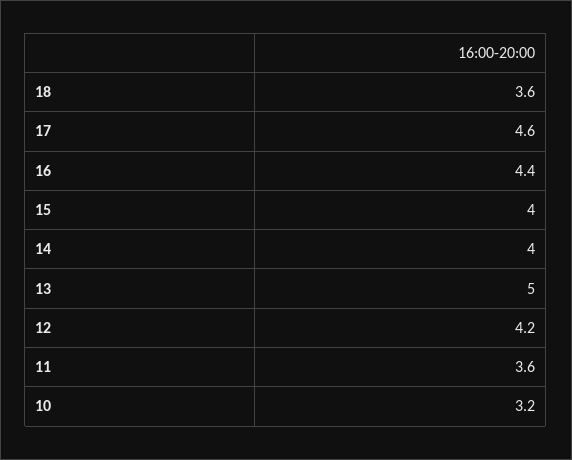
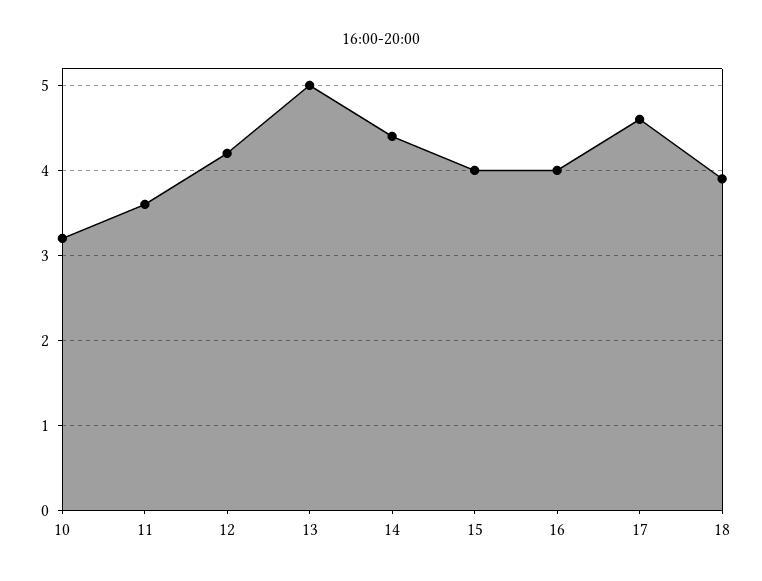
18: 3.6 -> 3.9
16: 4.4 -> 4
14: 4 -> 4.4

